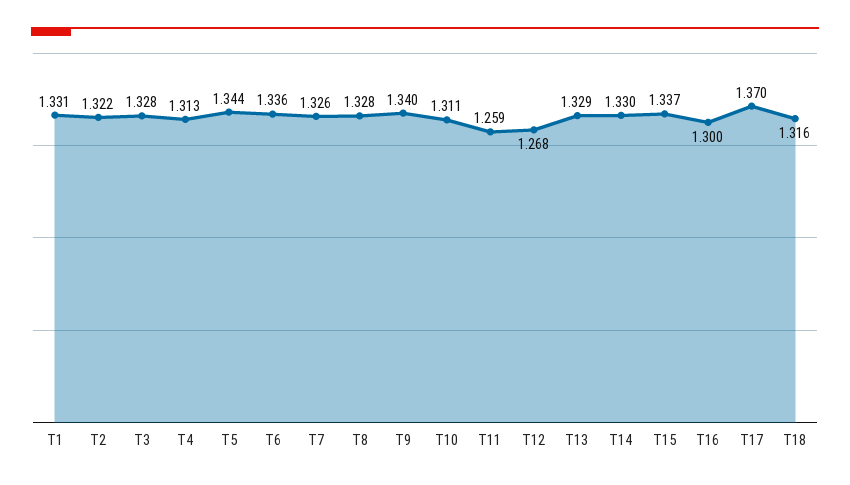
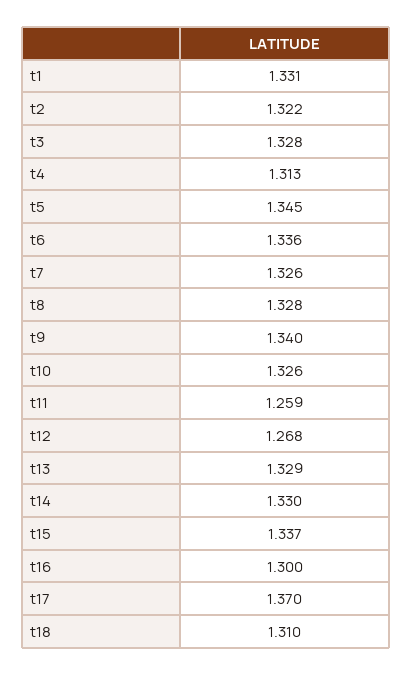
T5: 1.344 -> 1.345
T10: 1.311 -> 1.326
T18: 1.316 -> 1.31

